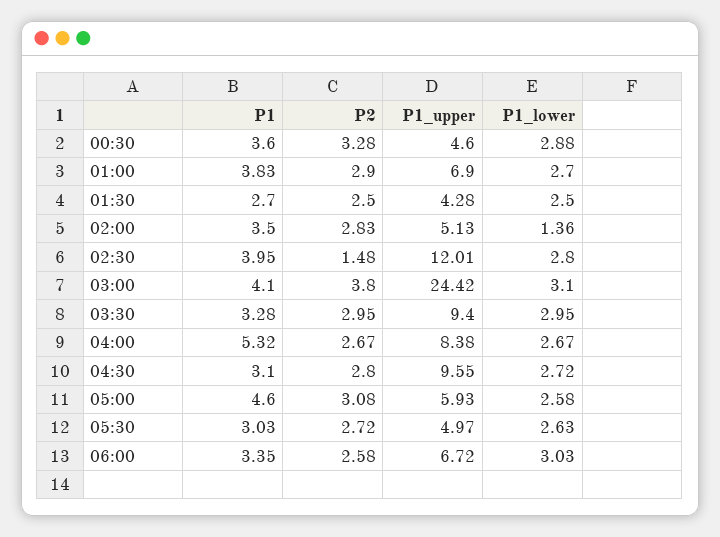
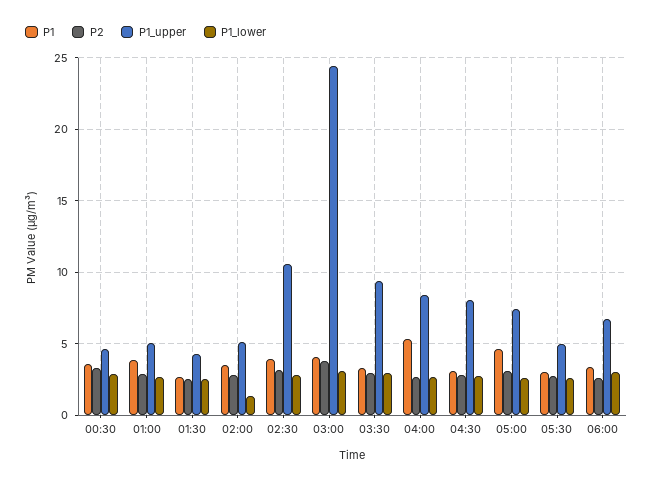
P1_upper, 01:00: 6.9 -> 5
P2, 02:30: 1.48 -> 3
P1_upper, 02:30: 12.01 -> 10.5
P1_upper, 04:30: 9.55 -> 8
P1_upper, 05:00: 5.93 -> 7.5

